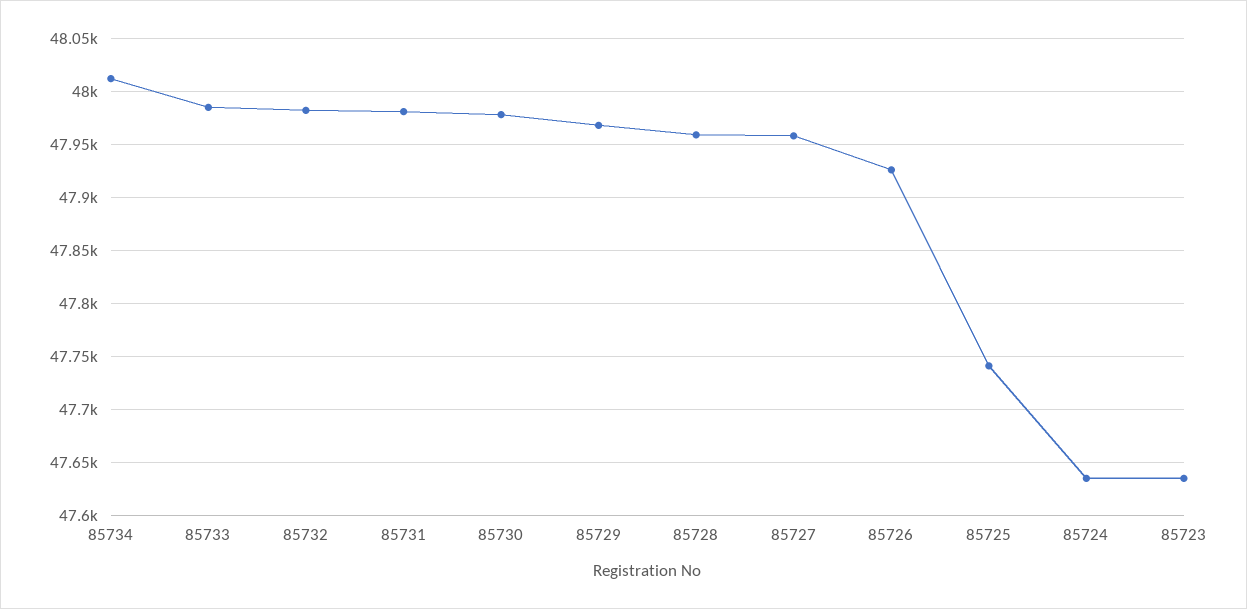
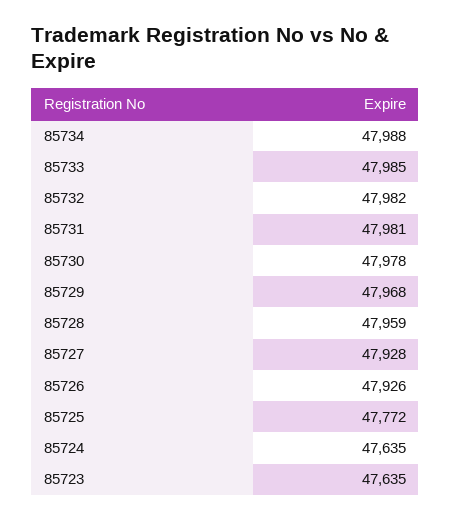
85734: 48010 -> 47988
85727: 47960 -> 47928
85725: 47740 -> 47772

